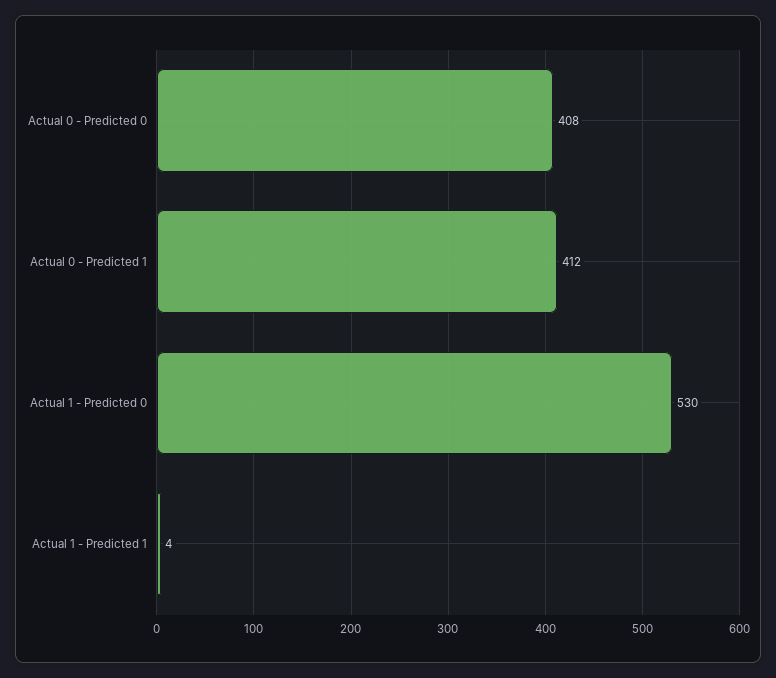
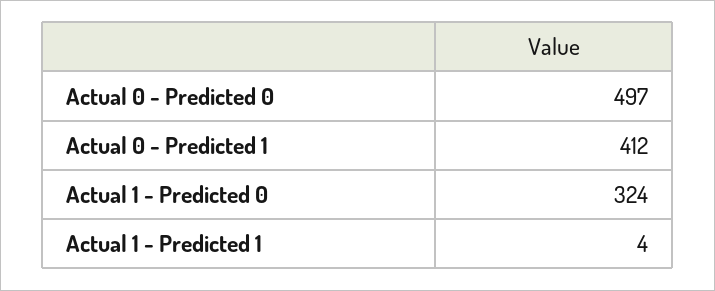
Actual 0 - Predicted 0: 408 -> 497
Actual 1 - Predicted 0: 530 -> 324

